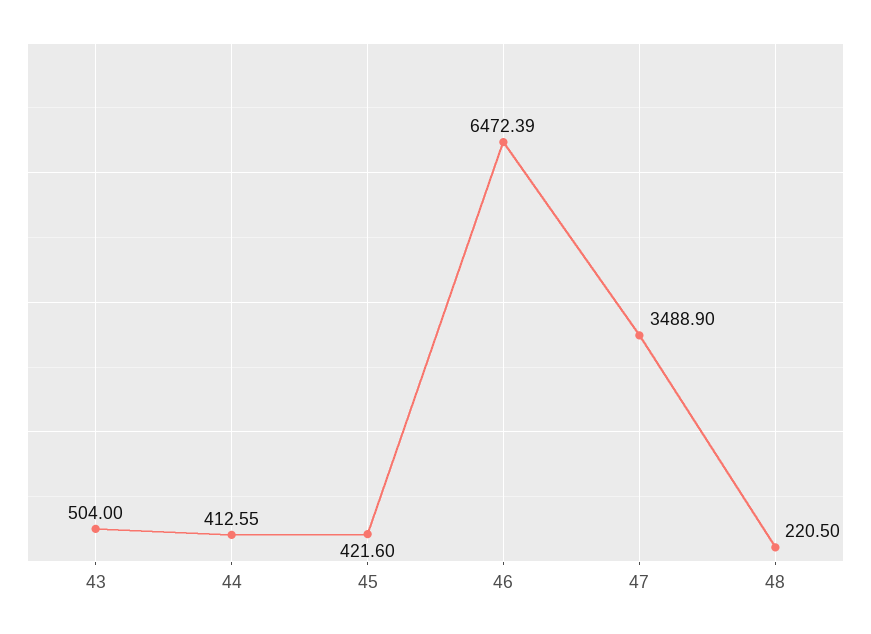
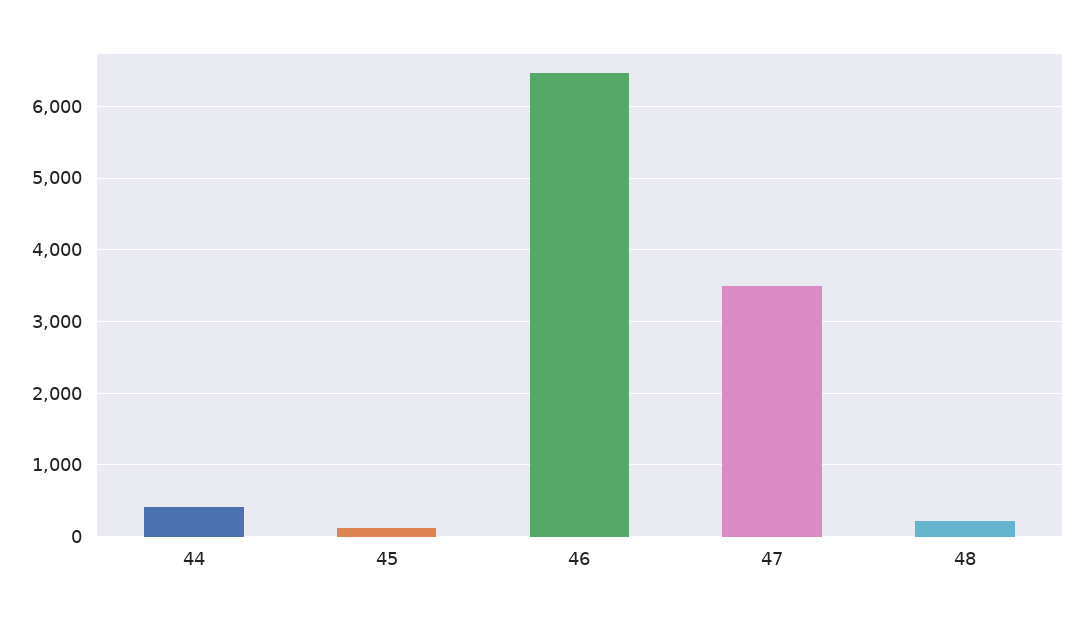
43: 504 -> none
45: 421.6 -> 100

